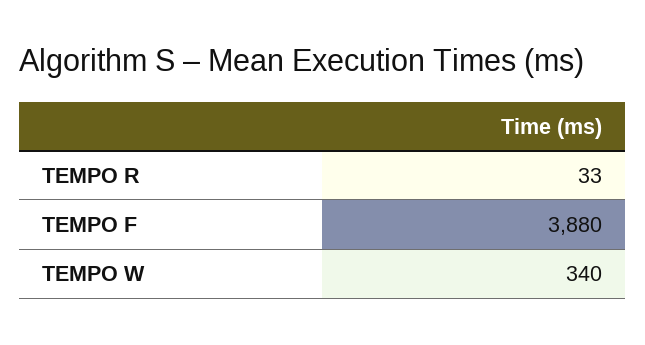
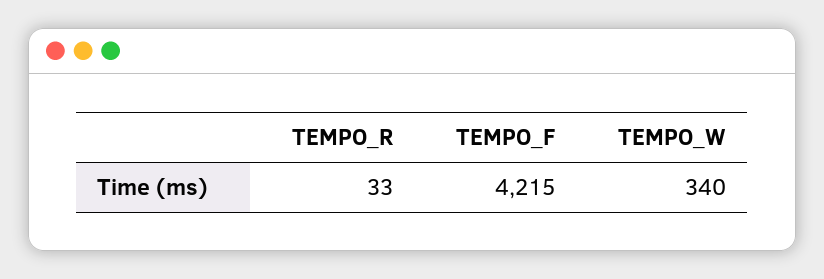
TEMPO F: 3880 -> 4215

